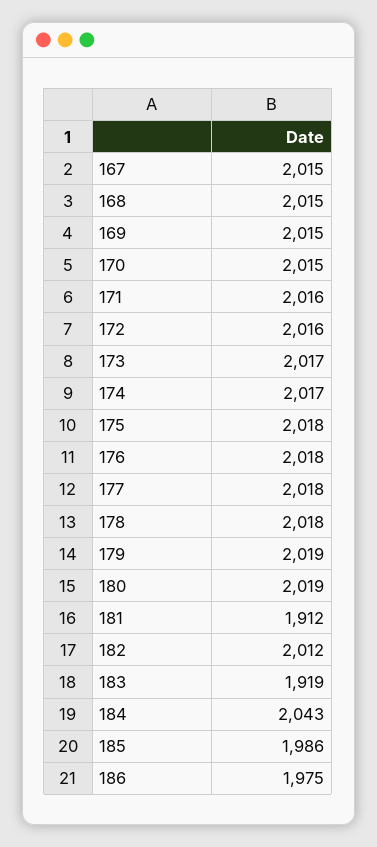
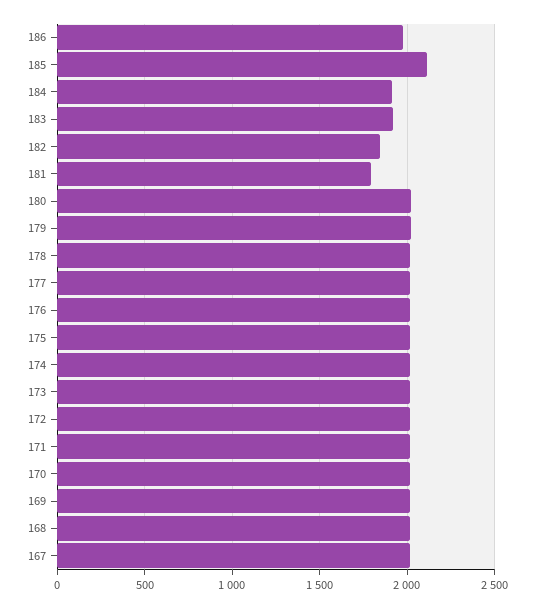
181: 1912 -> 1800
182: 2012 -> 1850
184: 2043 -> 1900
185: 1986 -> 2100

